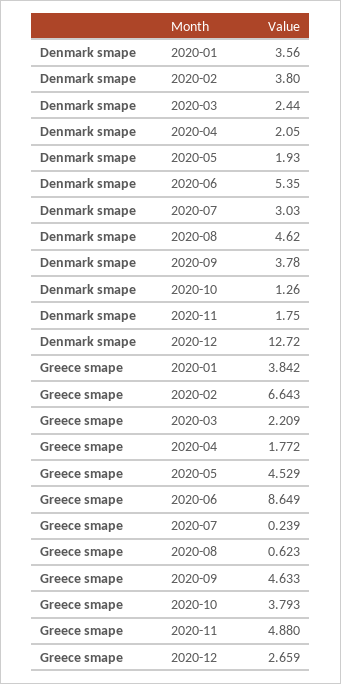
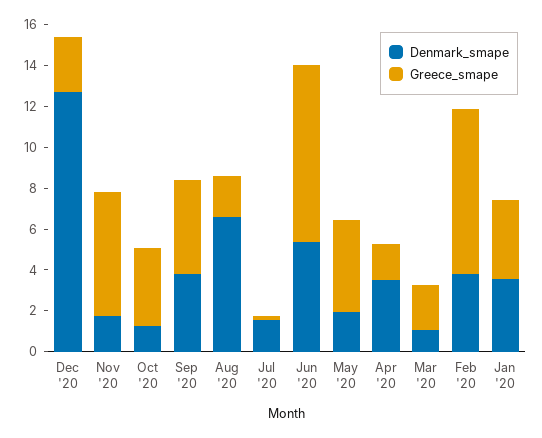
Denmark smape, 2020-03: 2.44 -> 1
Denmark smape, 2020-04: 2.05 -> 3.5
Denmark smape, 2020-07: 3.03 -> 1.5
Denmark smape, 2020-08: 4.62 -> 6.5
Greece smape, 2020-02: 6.643 -> 8
Greece smape, 2020-08: 0.623 -> 2
Greece smape, 2020-11: 4.88 -> 6

